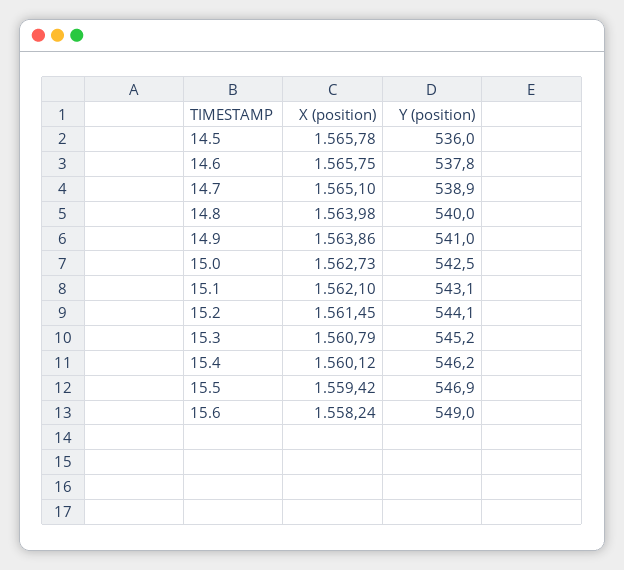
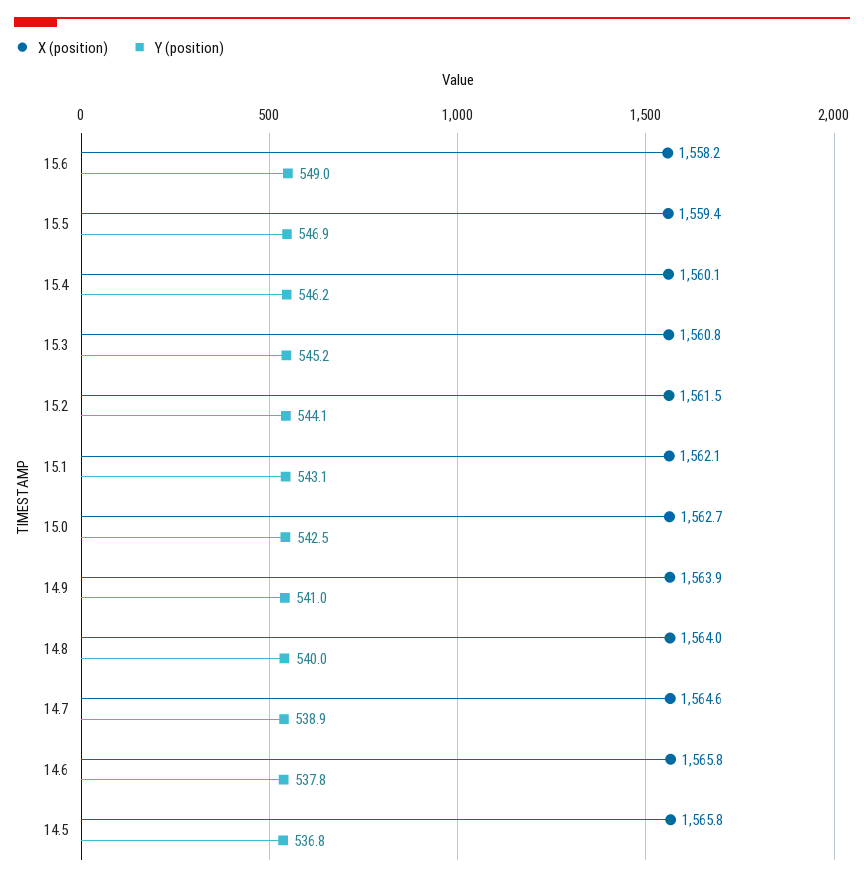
Y (position), 14.5: 536 -> 536.8
X (position), 14.7: 1565.1 -> 1564.6

